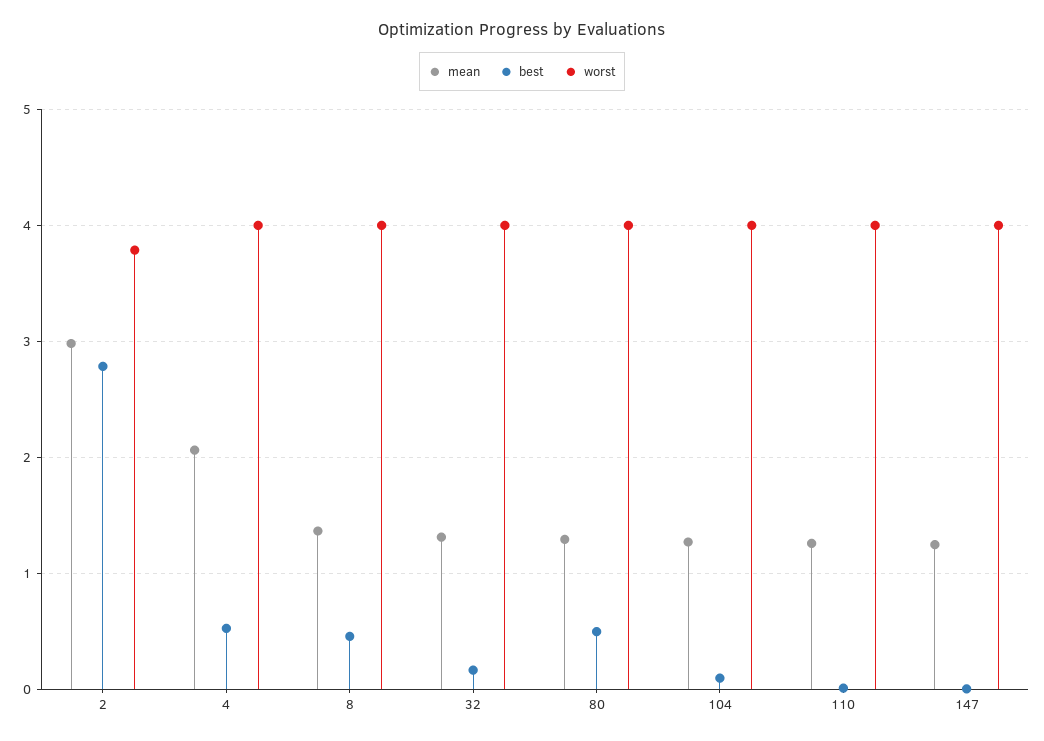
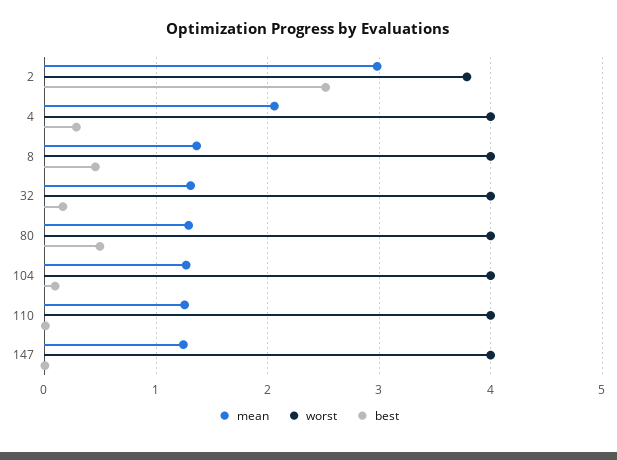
best, 2: 2.8 -> 2.5
best, 4: 0.5 -> 0.3

